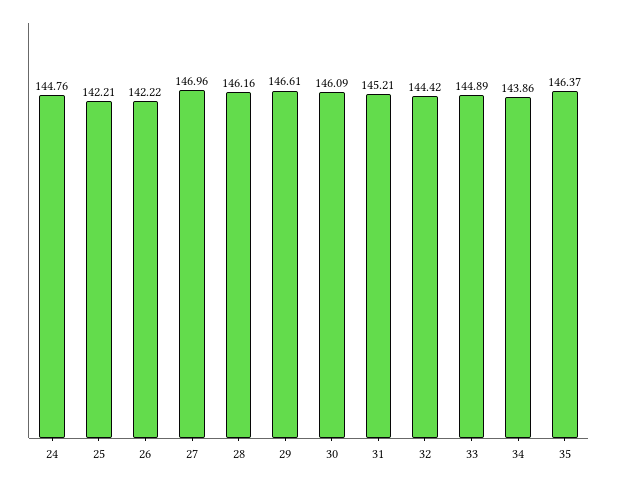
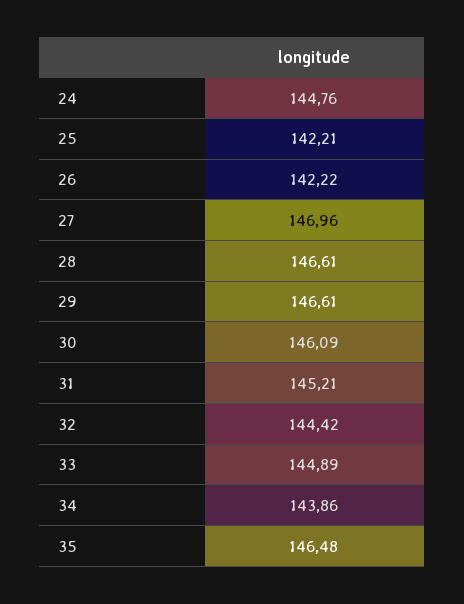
28: 146.16 -> 146.61
35: 146.37 -> 146.48

